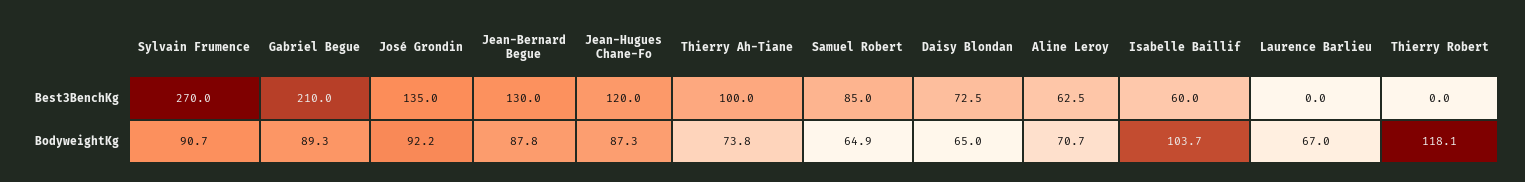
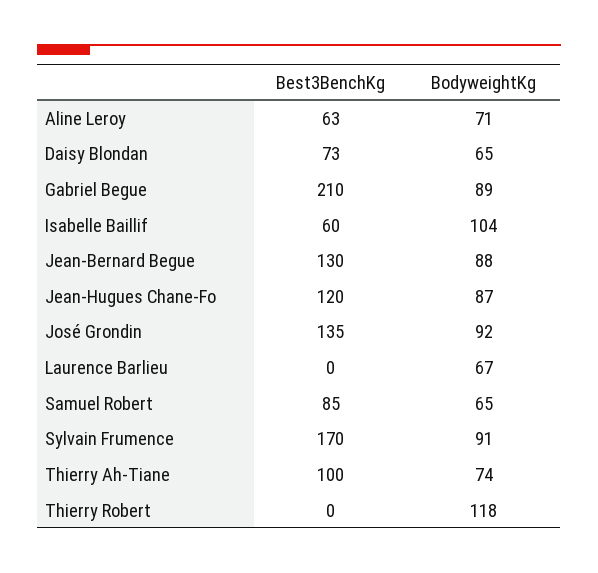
Sylvain Frumence, Best3BenchKg: 270 -> 170

